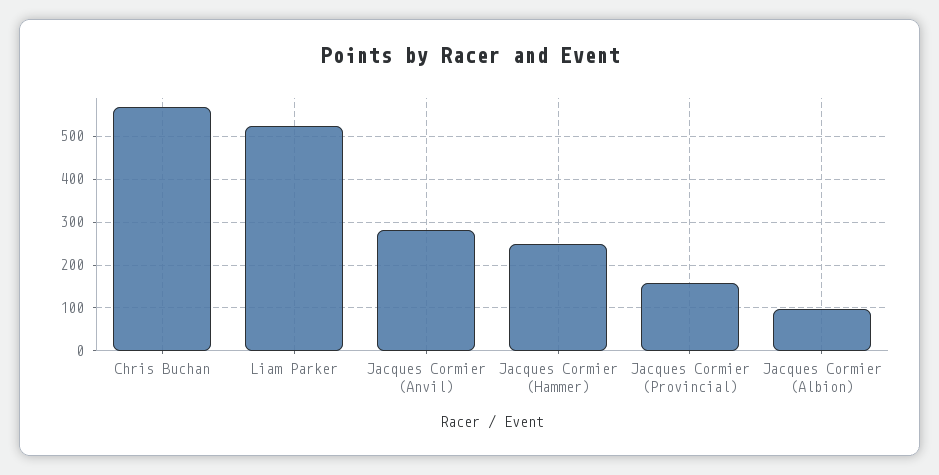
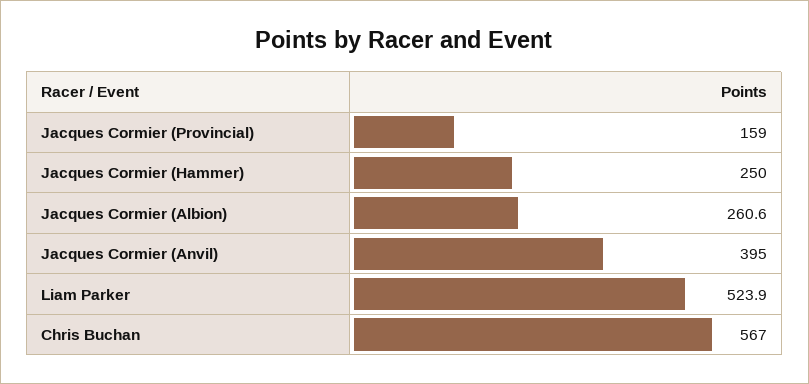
Jacques Cormier (Anvil): 280 -> 395
Jacques Cormier (Albion): 100 -> 260.6

